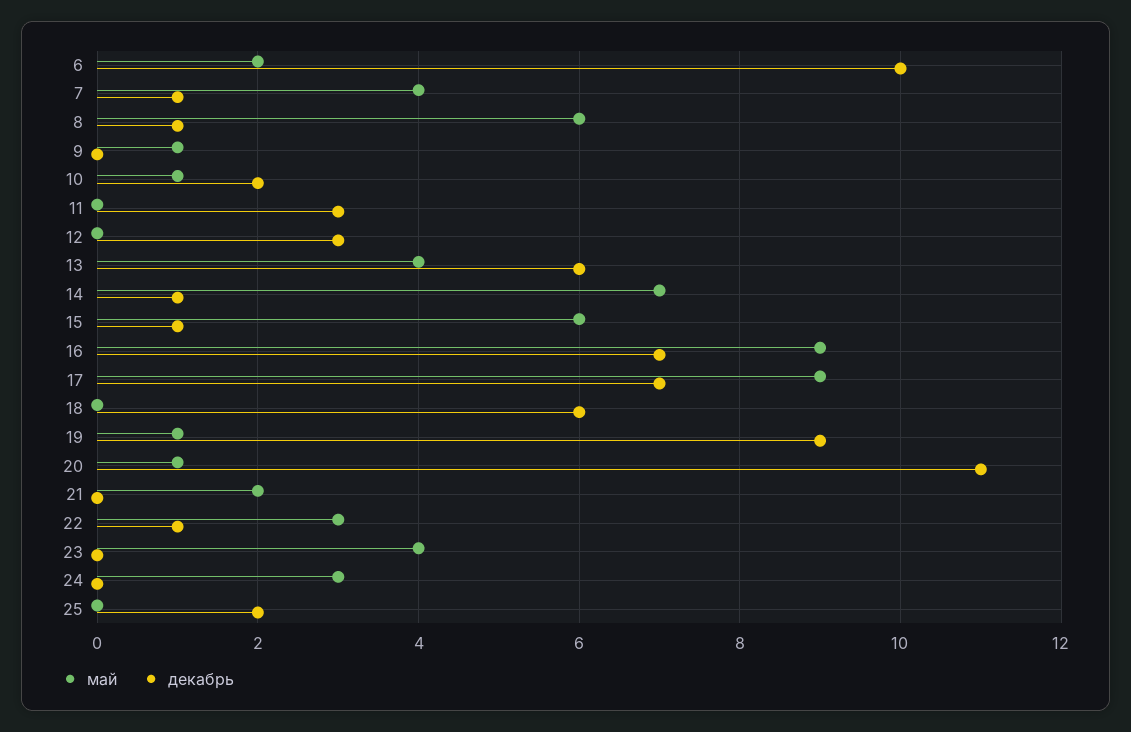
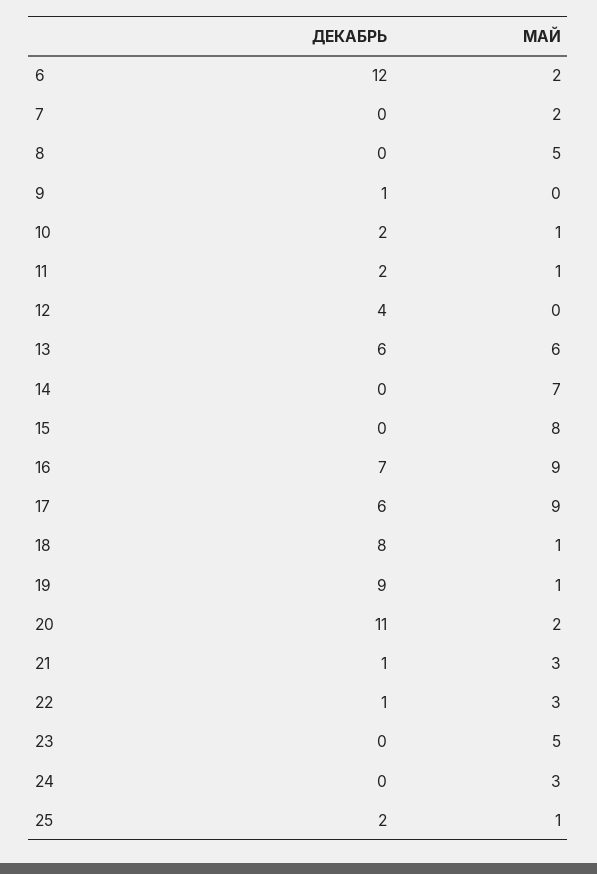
декабрь, 6: 10 -> 12
май, 7: 4 -> 2
декабрь, 7: 1 -> 0
май, 8: 6 -> 5
декабрь, 8: 1 -> 0
май, 9: 1 -> 0
декабрь, 9: 0 -> 1
май, 11: 0 -> 1
декабрь, 11: 3 -> 2
декабрь, 12: 3 -> 4
май, 13: 4 -> 6
декабрь, 14: 1 -> 0
май, 15: 6 -> 8
декабрь, 15: 1 -> 0
декабрь, 17: 7 -> 6
май, 18: 0 -> 1
декабрь, 18: 6 -> 8
май, 20: 1 -> 2
май, 21: 2 -> 3
декабрь, 21: 0 -> 1
май, 23: 4 -> 5
май, 25: 0 -> 1

